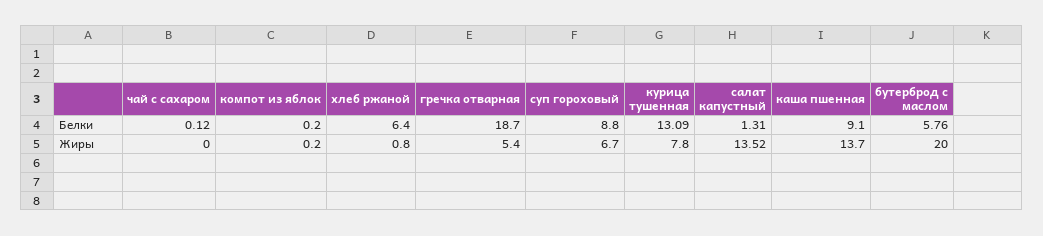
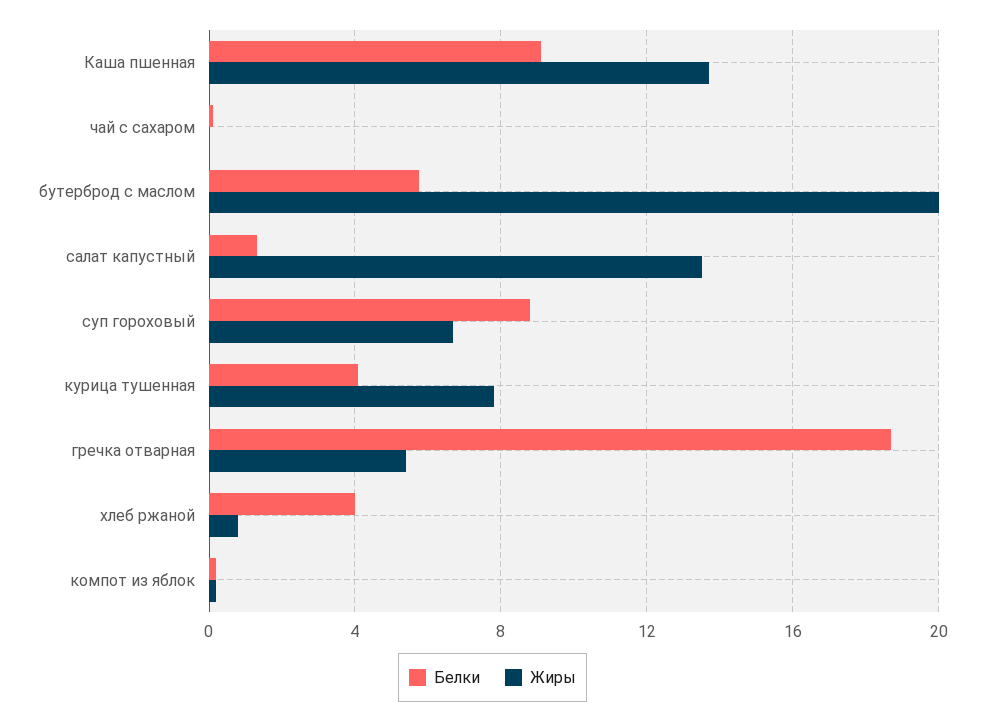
Белки, хлеб ржаной: 6.4 -> 4
Белки, курица тушенная: 13.09 -> 4

